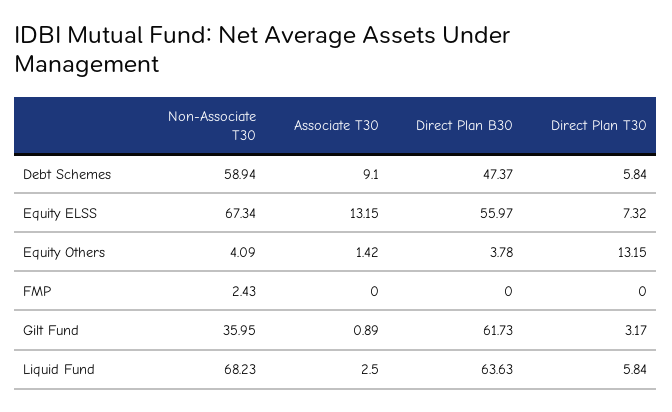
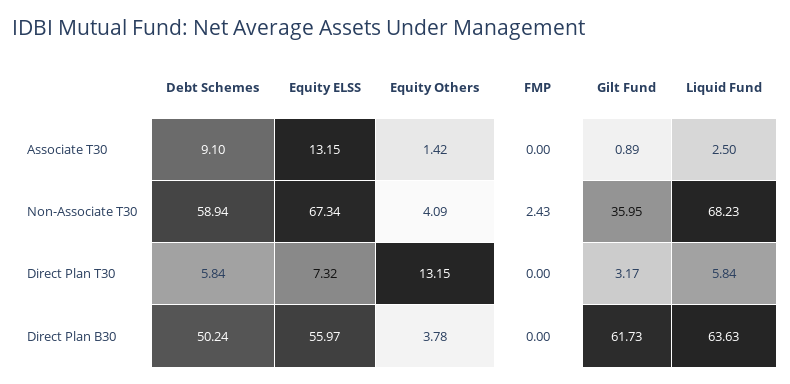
Direct Plan B30, Debt Schemes: 47.37 -> 50.24

